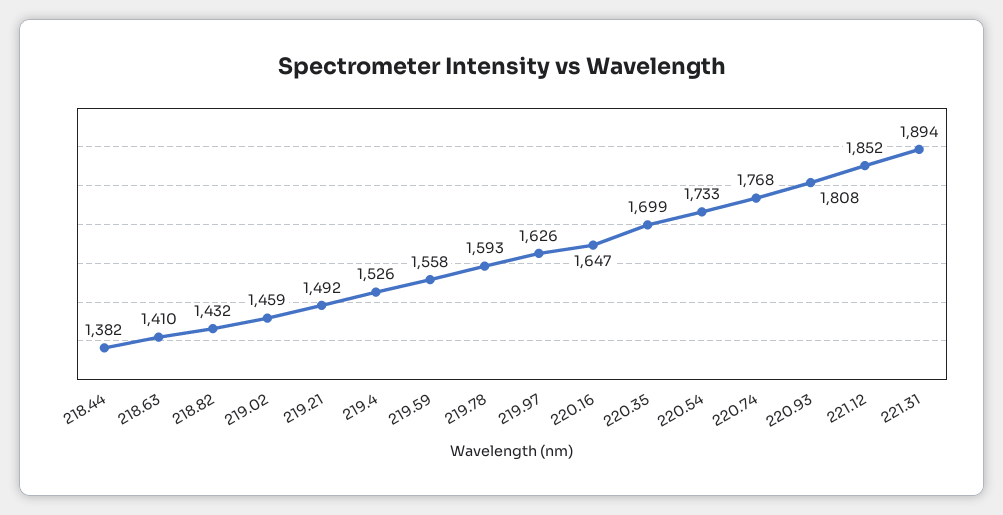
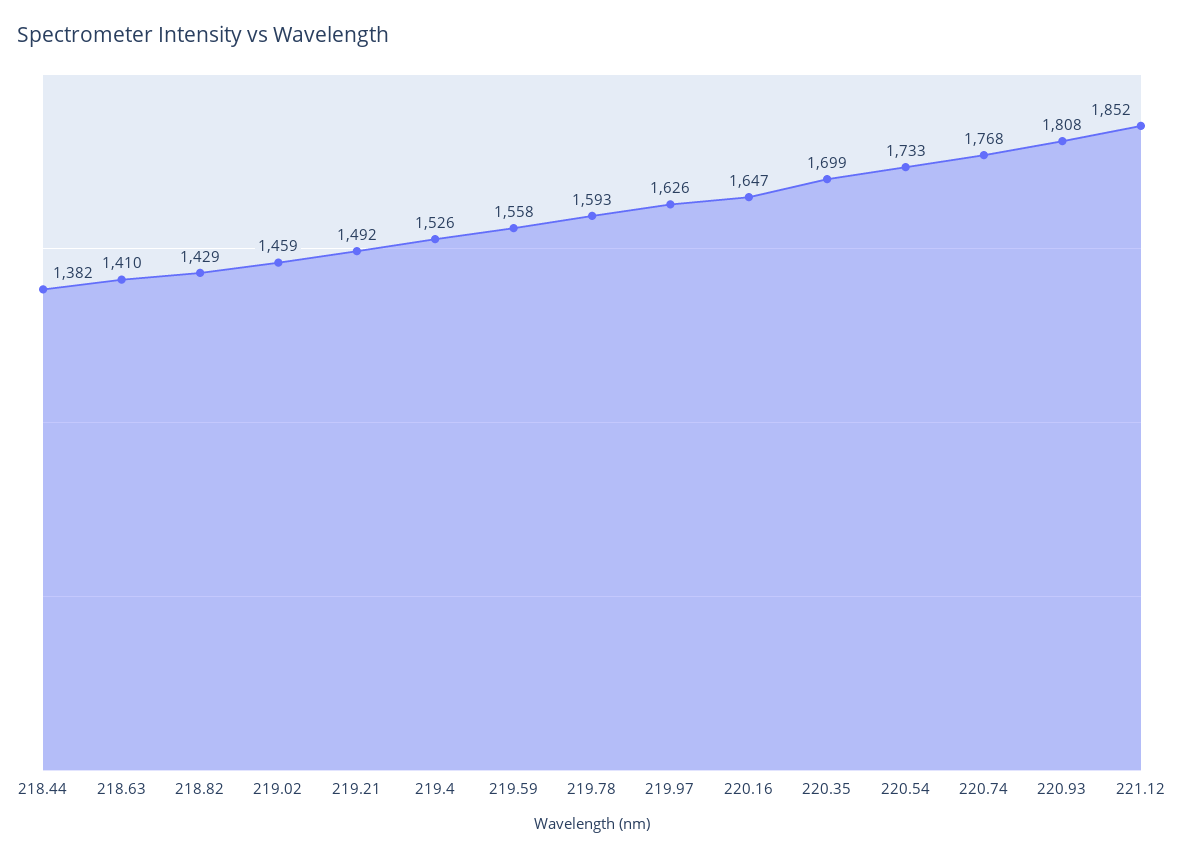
218.82: 1432 -> 1429
221.31: 1894 -> none

